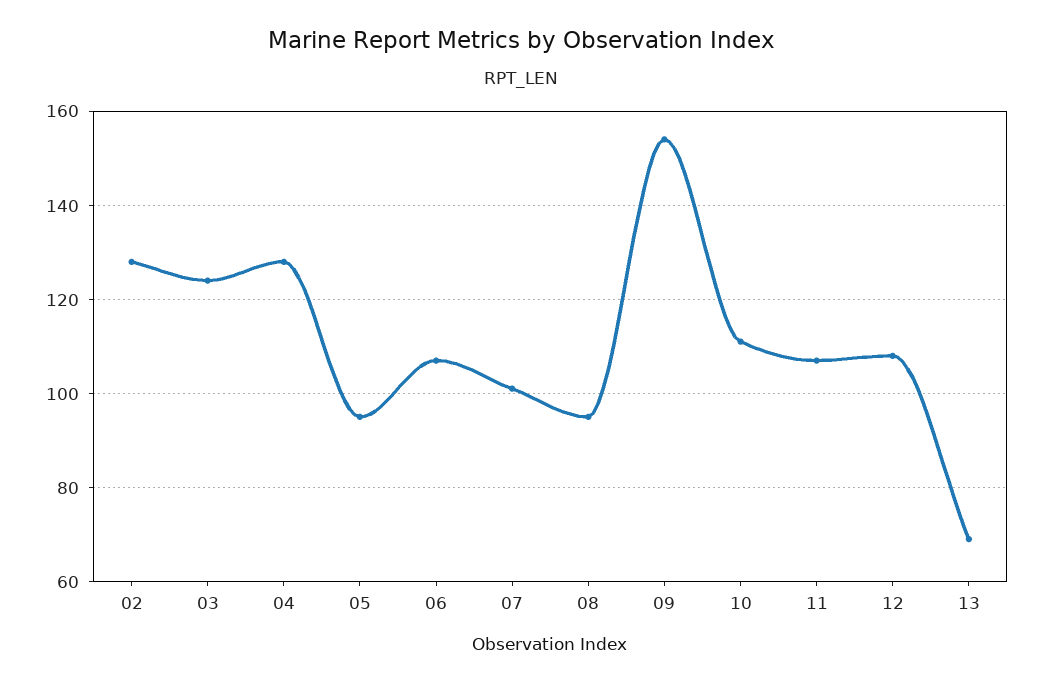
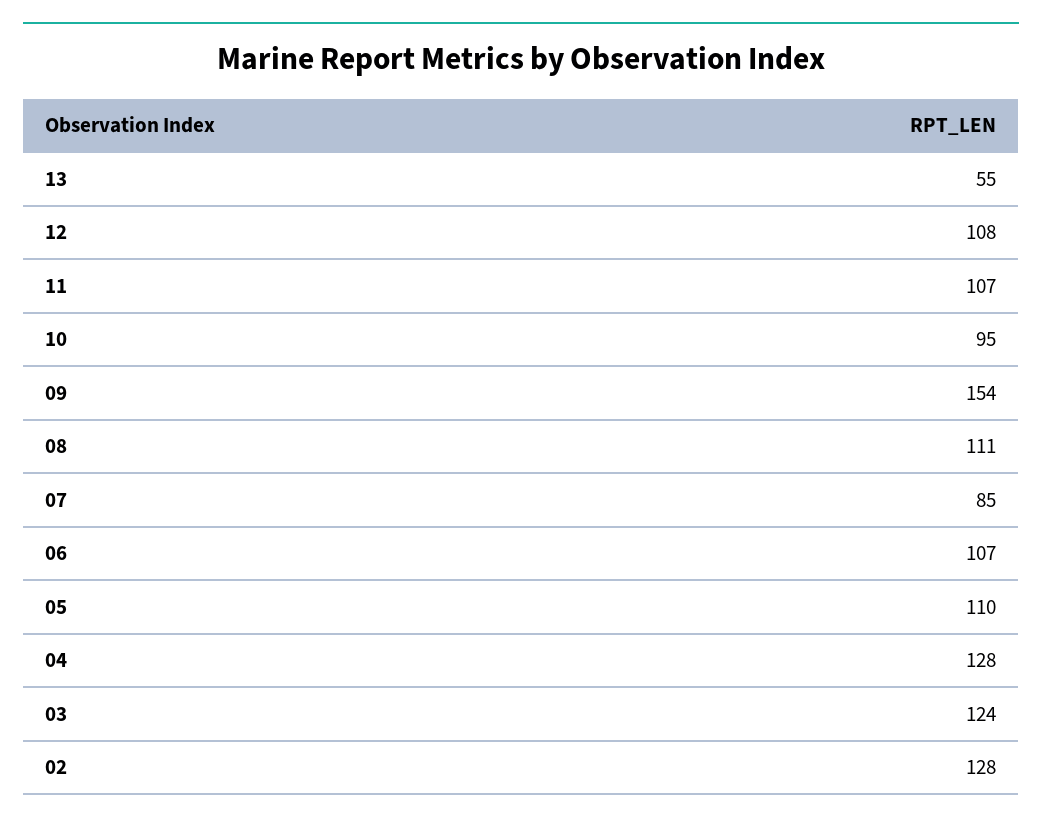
05: 95 -> 110
07: 100 -> 85
08: 95 -> 111
10: 110 -> 95
13: 70 -> 55

